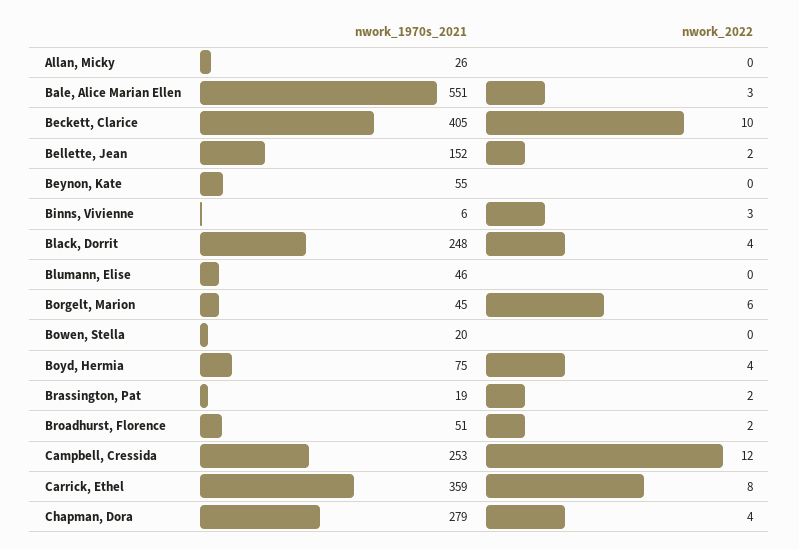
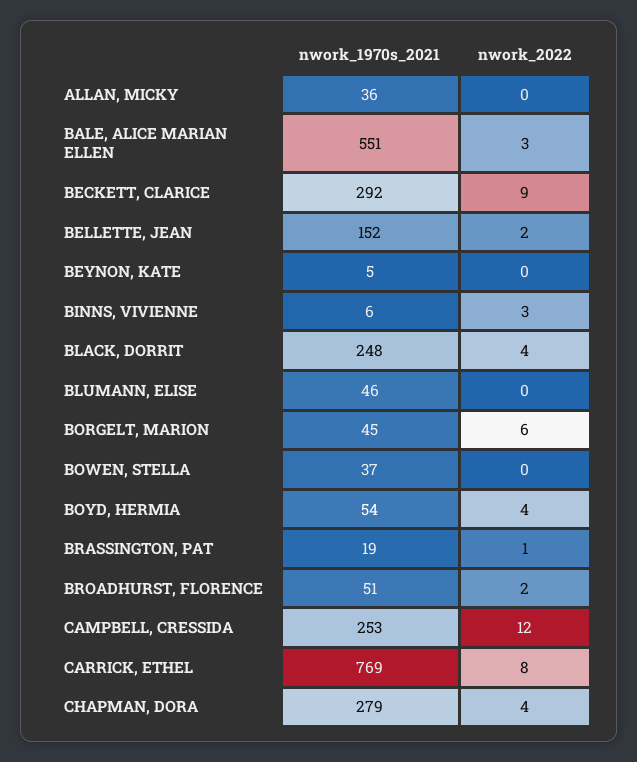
nwork_1970s_2021, Allan, Micky: 26 -> 36
nwork_1970s_2021, Beckett, Clarice: 405 -> 292
nwork_2022, Beckett, Clarice: 10 -> 9
nwork_1970s_2021, Beynon, Kate: 55 -> 5
nwork_1970s_2021, Bowen, Stella: 20 -> 37
nwork_1970s_2021, Boyd, Hermia: 75 -> 54
nwork_2022, Brassington, Pat: 2 -> 1
nwork_1970s_2021, Carrick, Ethel: 359 -> 769

